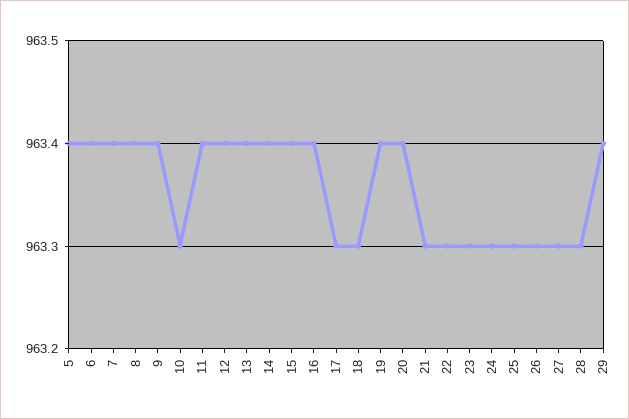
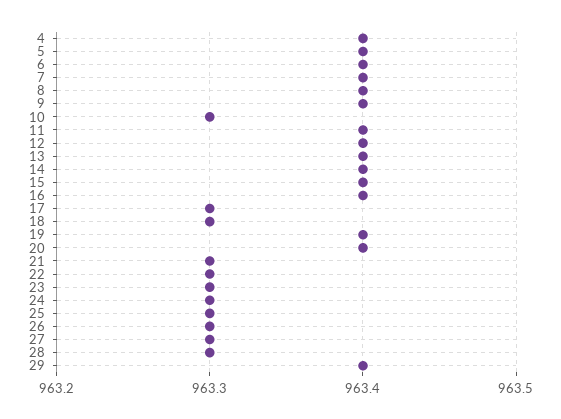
4: none -> 963.4

